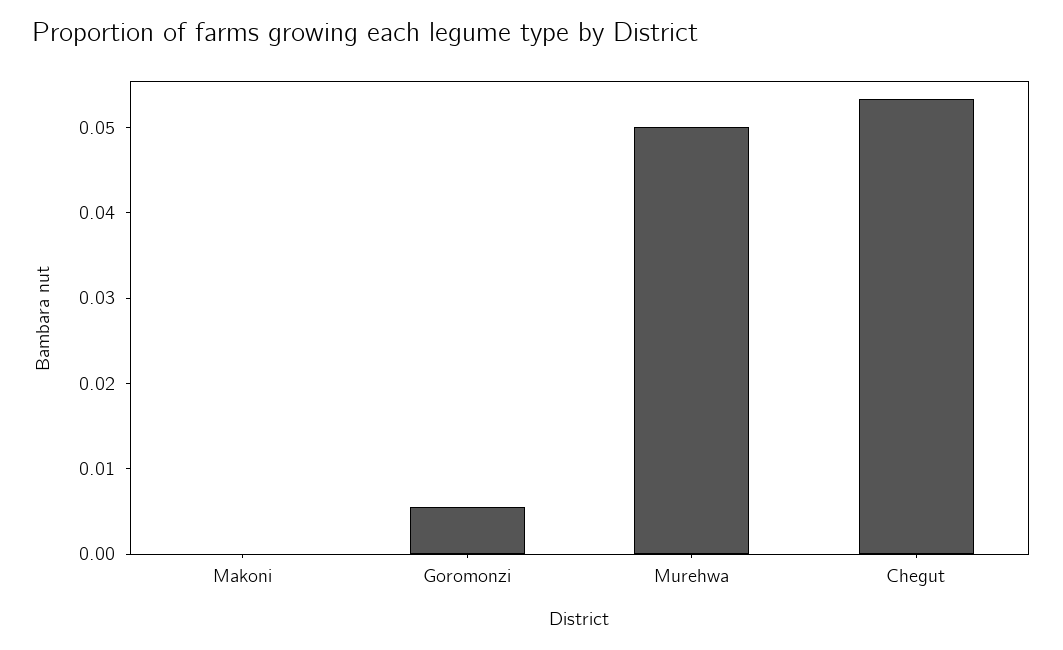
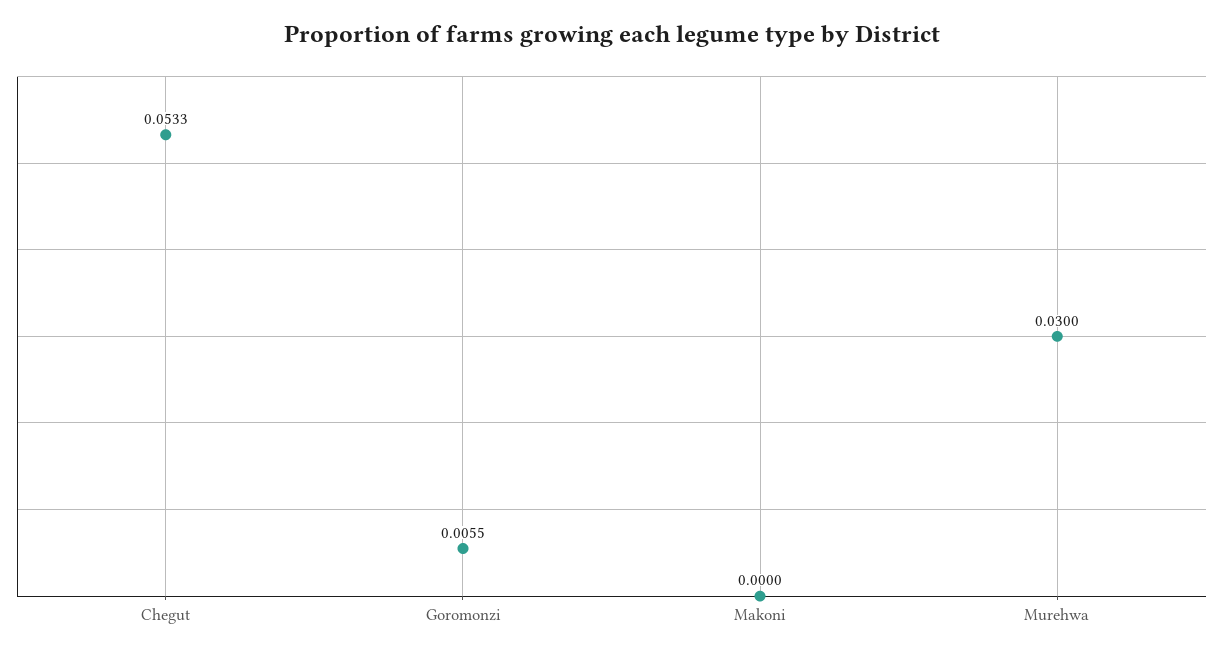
Murehwa: 0.05 -> 0.03

